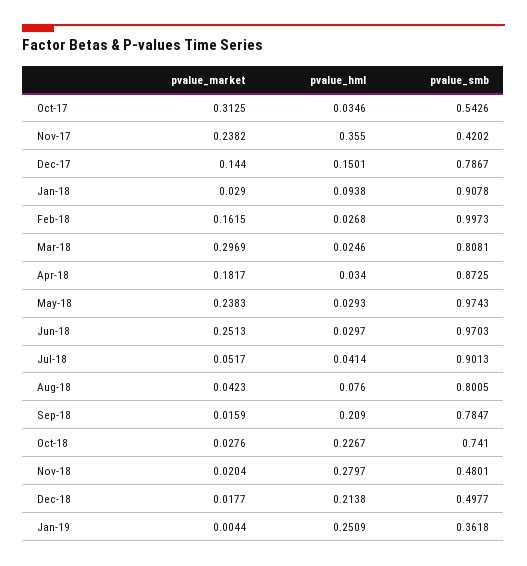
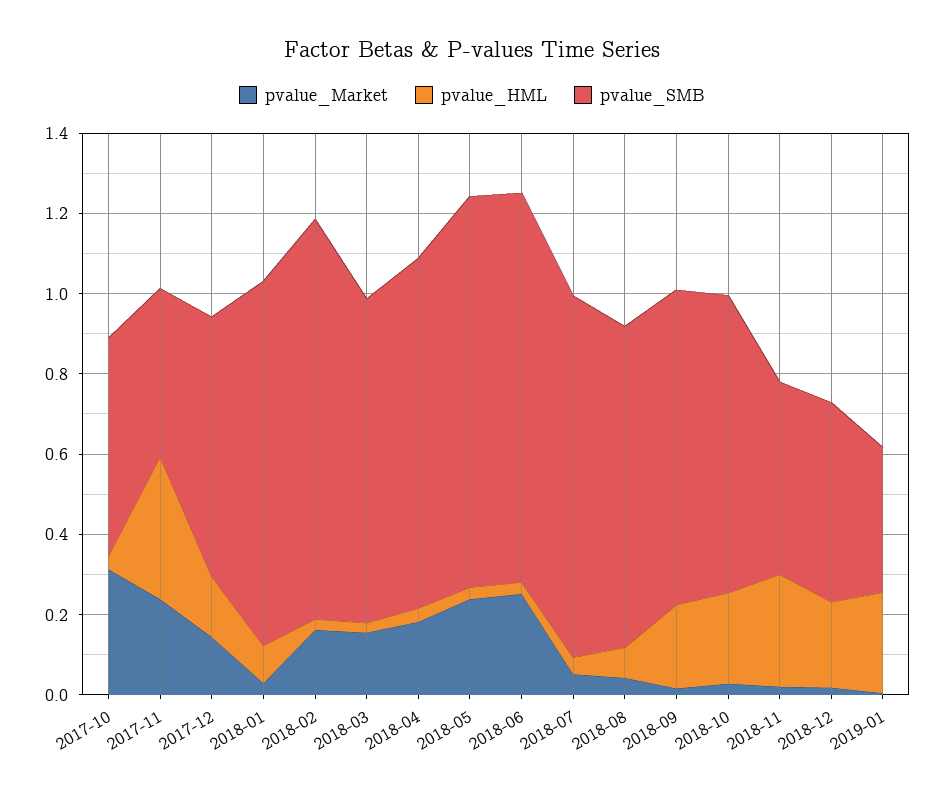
pvalue_smb, Dec-17: 0.7867 -> 0.65
pvalue_market, Mar-18: 0.2969 -> 0.15

